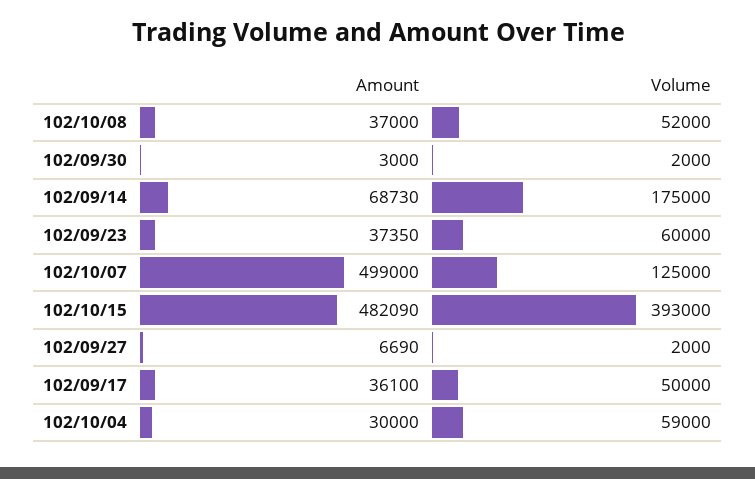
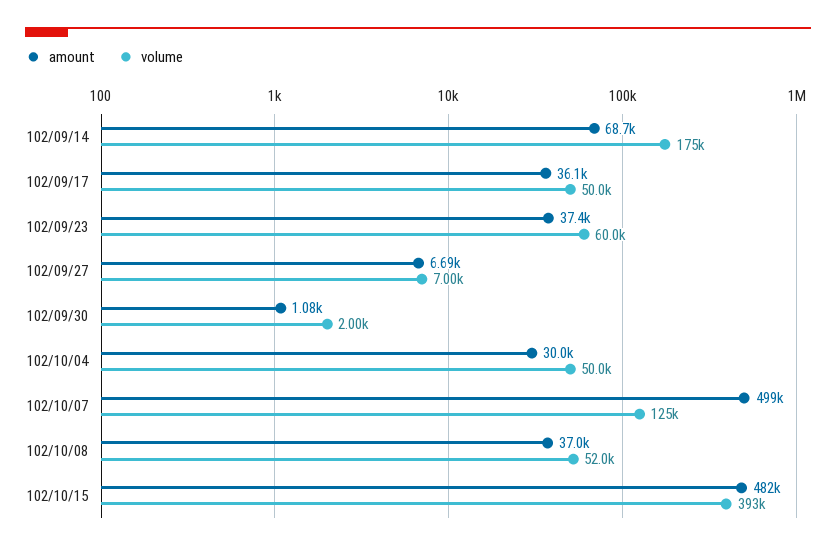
Amount, 102/09/30: 3000 -> 1080
Volume, 102/09/27: 2000 -> 7000
Volume, 102/10/04: 59000 -> 50000

